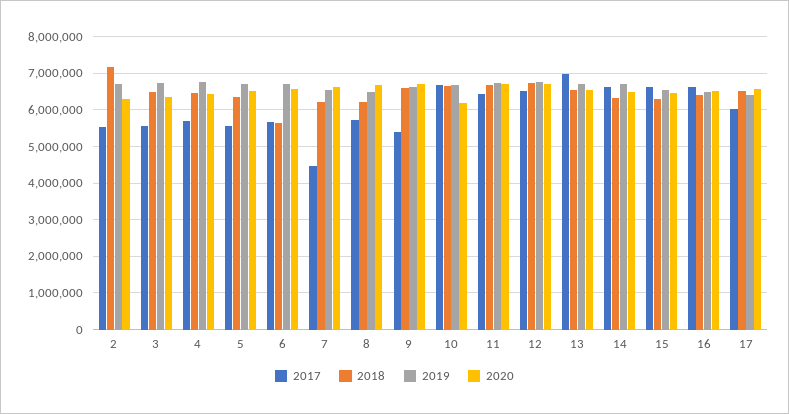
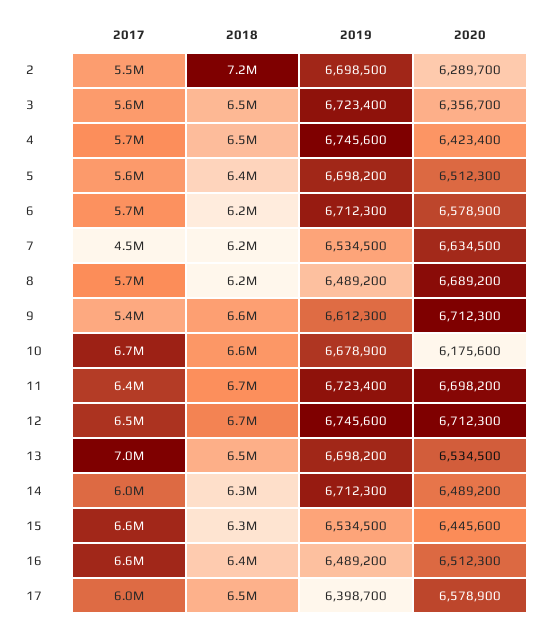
2018, 6: 5600000 -> 6200000
2017, 14: 6600000 -> 6000000

